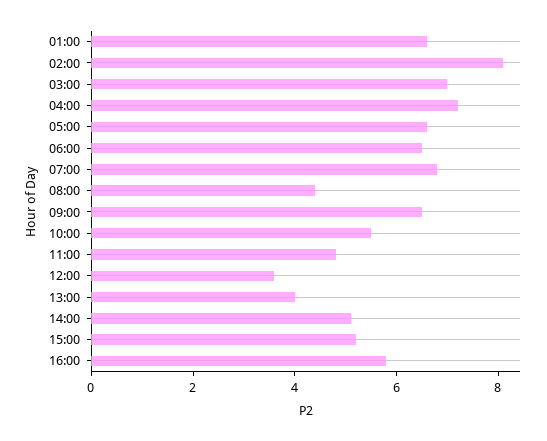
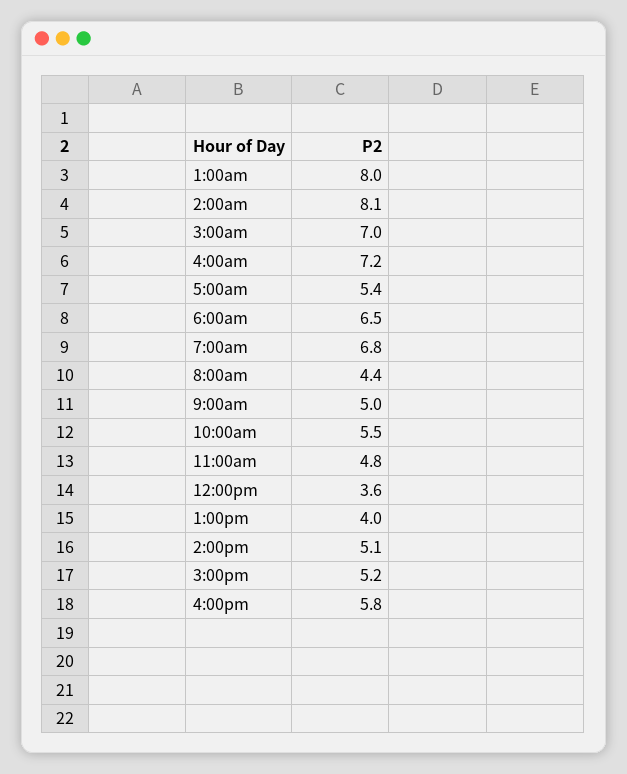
01:00: 6.5 -> 8
05:00: 6.5 -> 5.4
09:00: 6.5 -> 5

